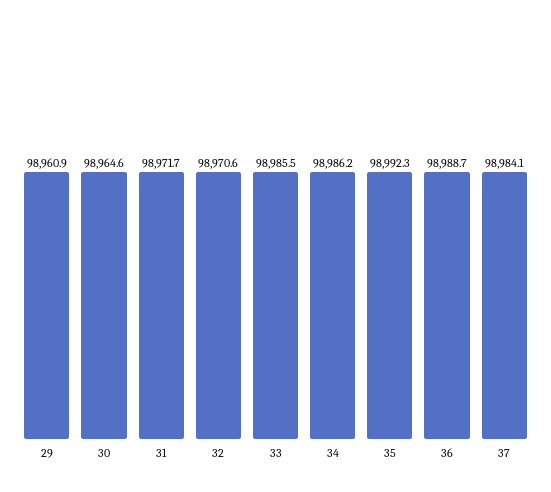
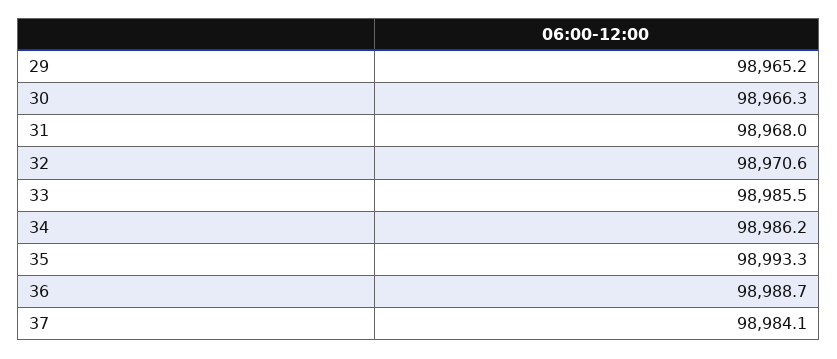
29: 98960.9 -> 98965.2
30: 98964.6 -> 98966.3
31: 98971.7 -> 98968
35: 98992.3 -> 98993.3

